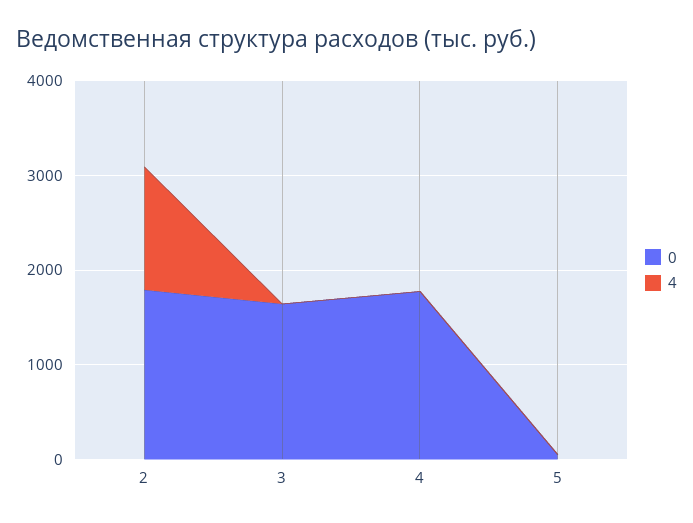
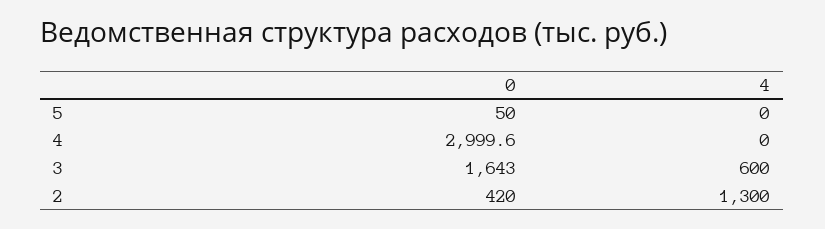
0, 2: 1800 -> 420
4, 3: 0 -> 600
0, 4: 1800 -> 2999.6

